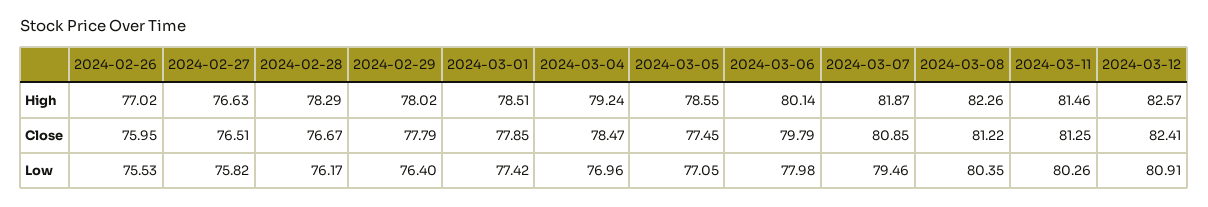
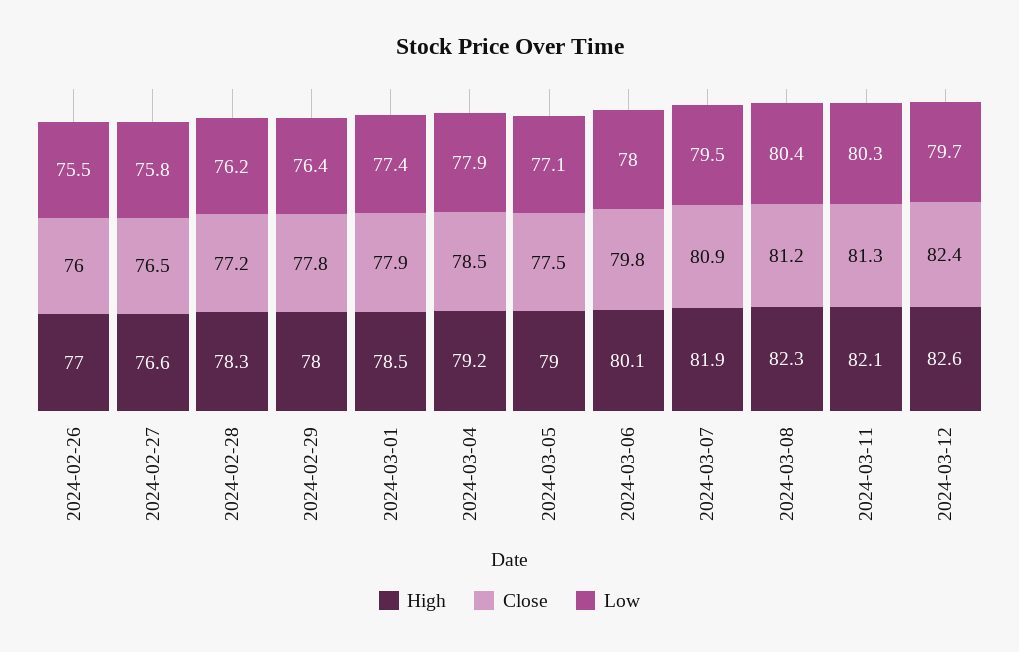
High, 2024-03-05: 78.55 -> 79
High, 2024-03-11: 81.46 -> 82.1
Close, 2024-02-28: 76.67 -> 77.2
Low, 2024-03-04: 76.96 -> 77.9
Low, 2024-03-12: 80.91 -> 79.7

